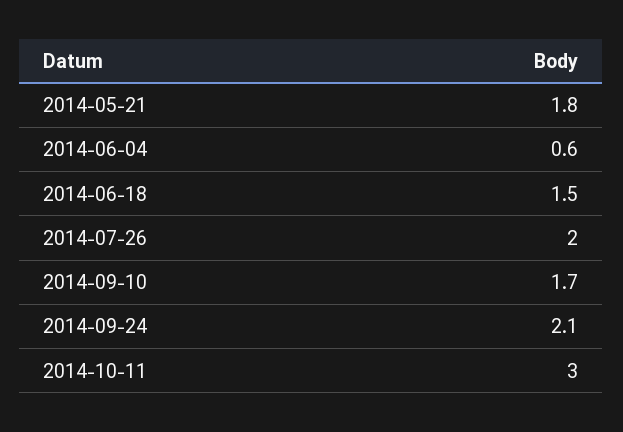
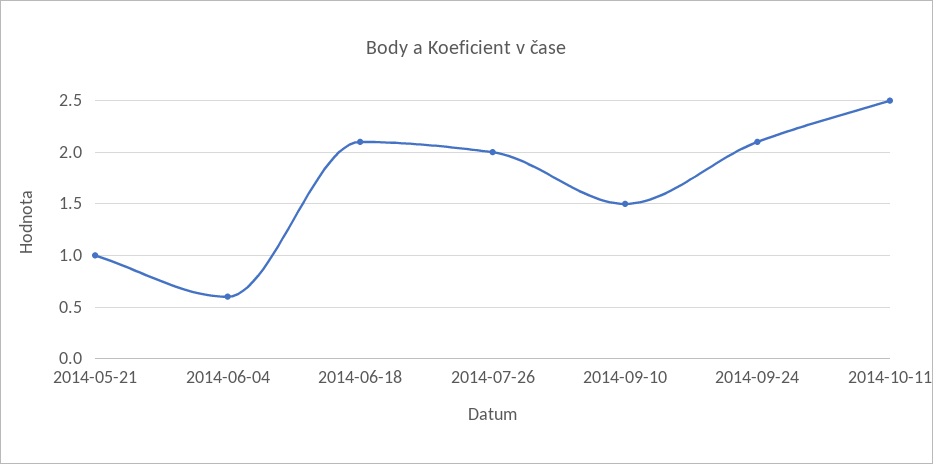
2014-05-21: 1.8 -> 1
2014-06-18: 1.5 -> 2.1
2014-09-10: 1.7 -> 1.5
2014-10-11: 3 -> 2.5

